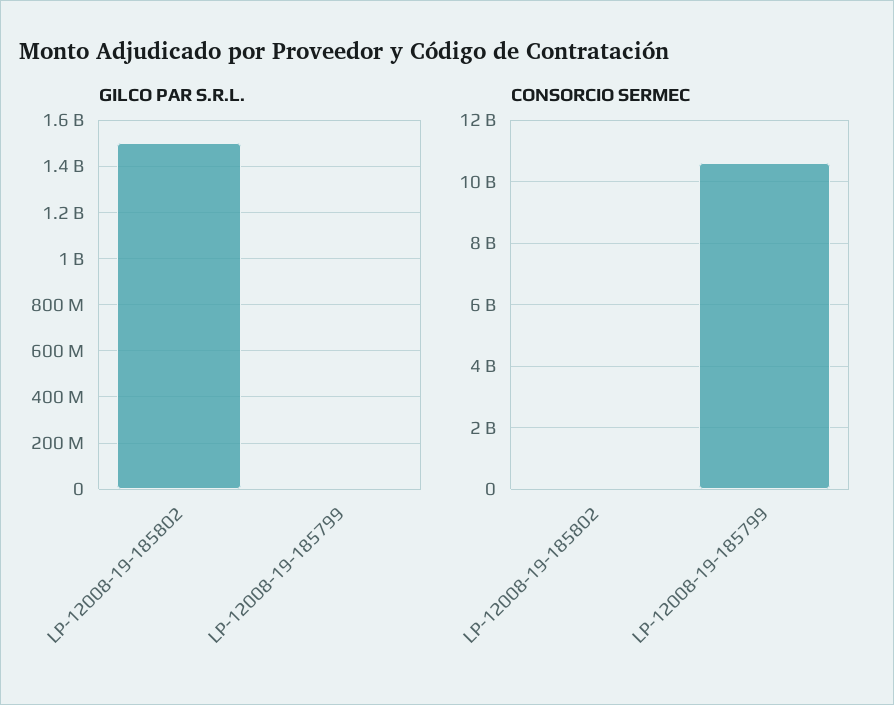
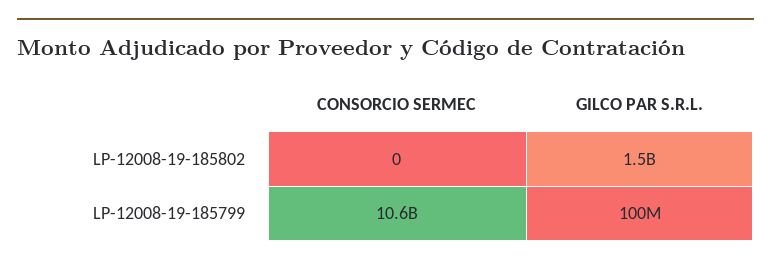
GILCO PAR S.R.L., LP-12008-19-185799: 0 -> 100000000

